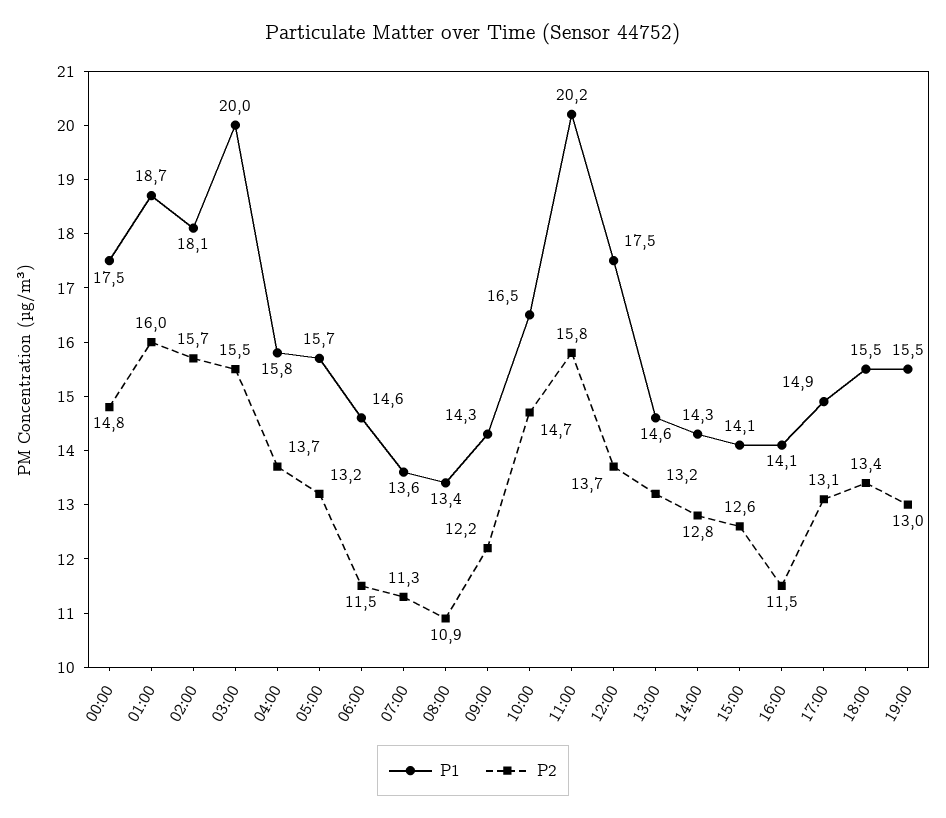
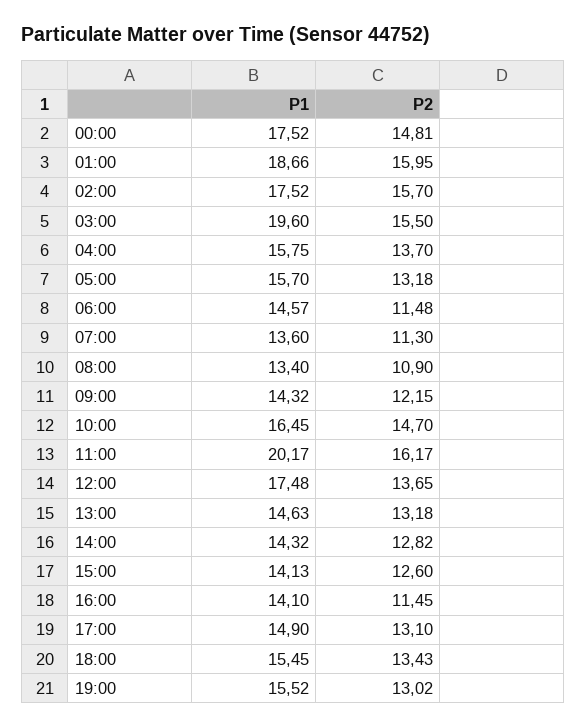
P1, 02:00: 18.1 -> 17.52
P1, 03:00: 20 -> 19.6
P2, 11:00: 15.8 -> 16.17

